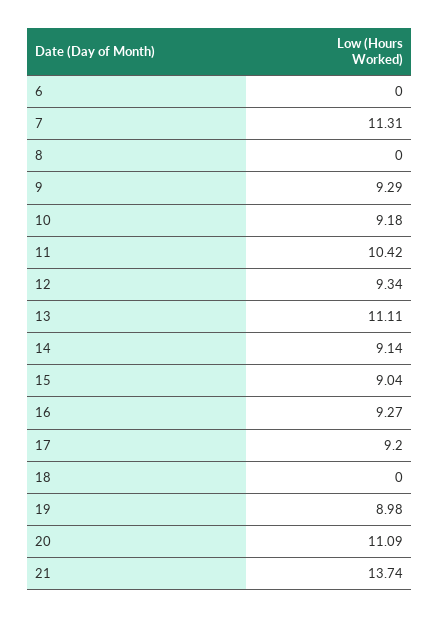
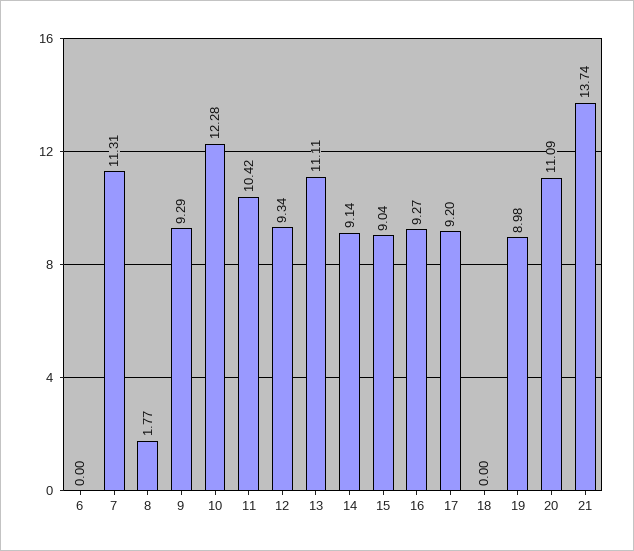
8: 0 -> 1.77
10: 9.18 -> 12.28

